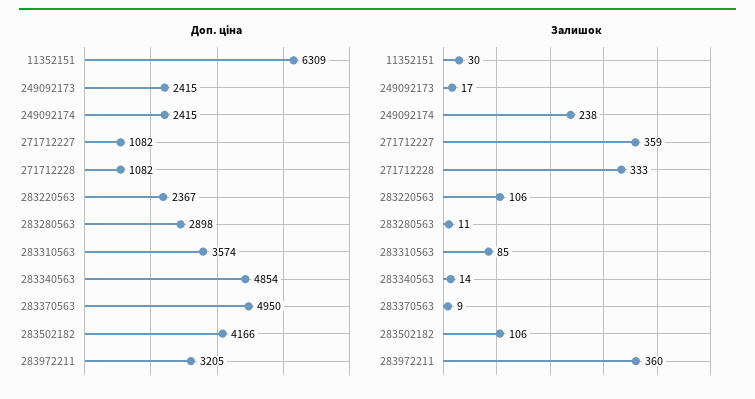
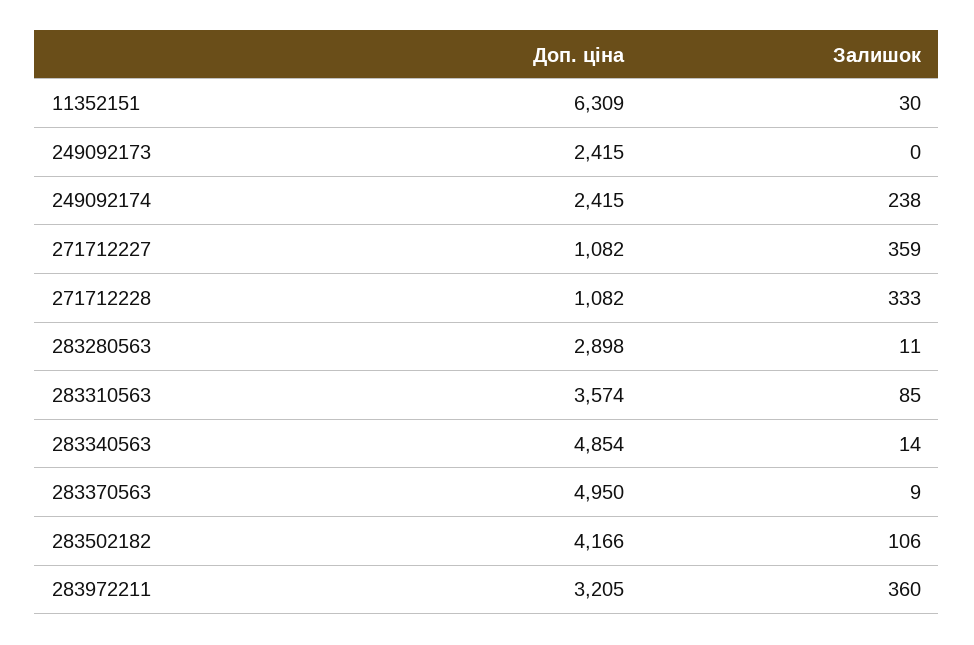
Доп. ціна, 283220563: 2367 -> none
Залишок, 249092173: 17 -> 0
Залишок, 283220563: 106 -> none

